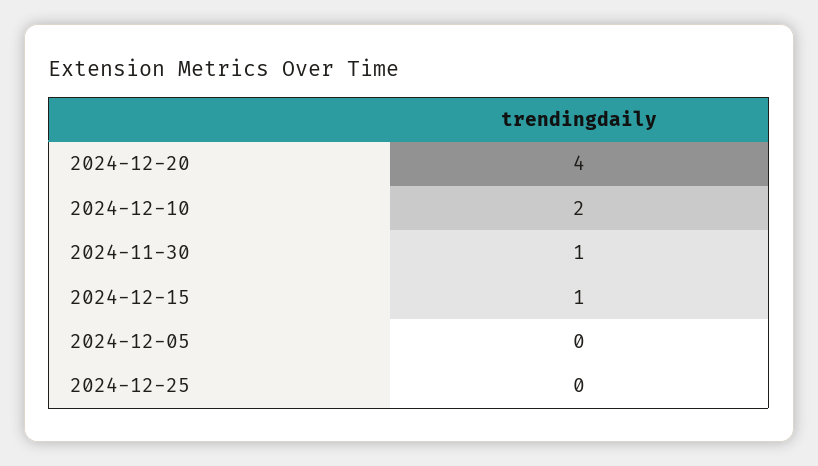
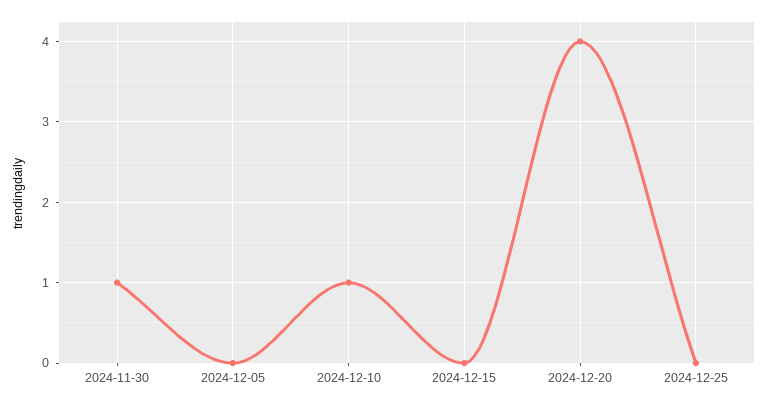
2024-12-10: 2 -> 1
2024-12-15: 1 -> 0

